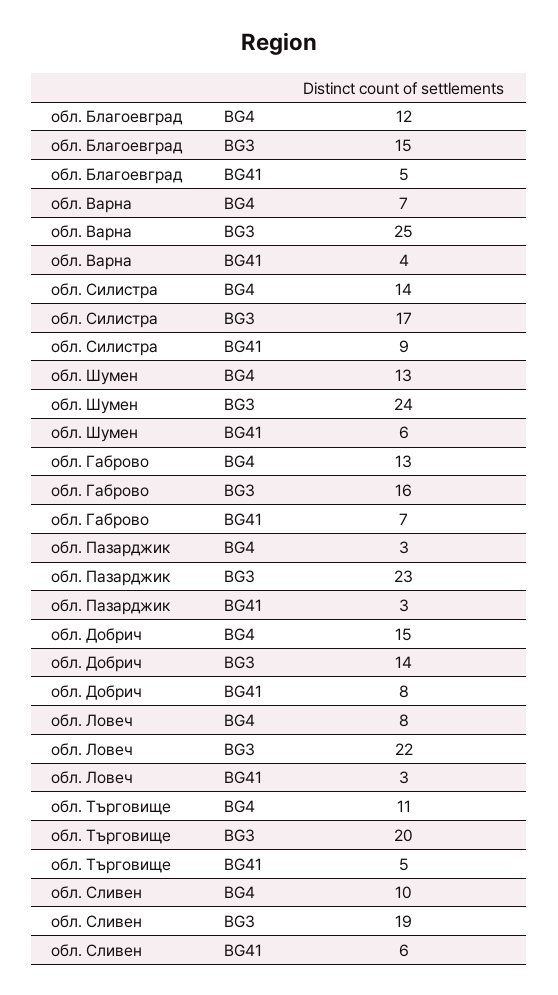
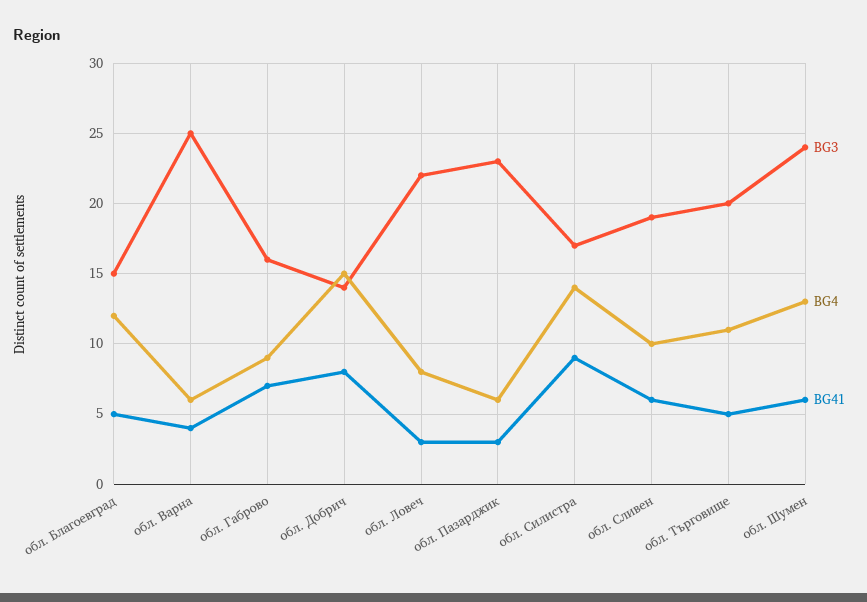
BG4, обл. Варна: 7 -> 6
BG4, обл. Габрово: 13 -> 9
BG4, обл. Пазарджик: 3 -> 6

